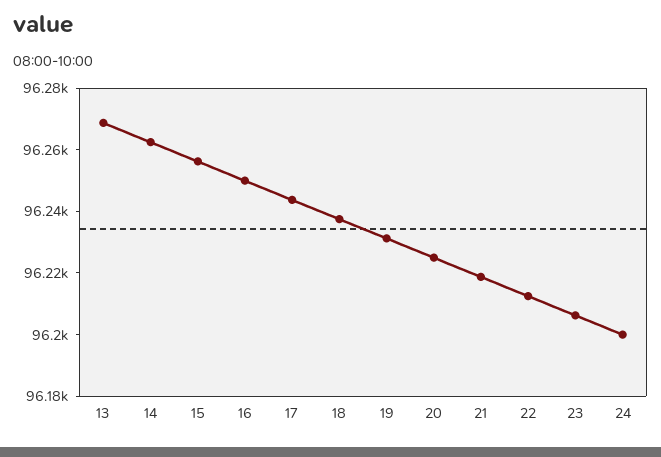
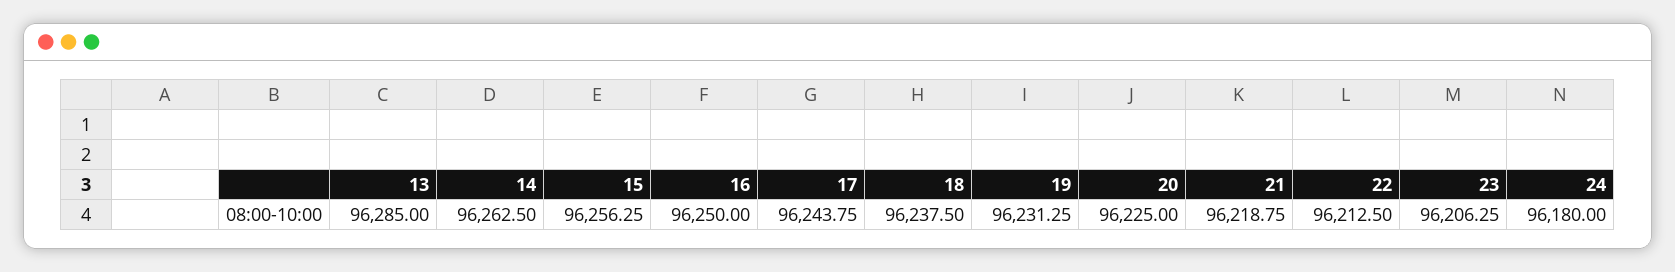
13: 96270 -> 96285
24: 96200 -> 96180

